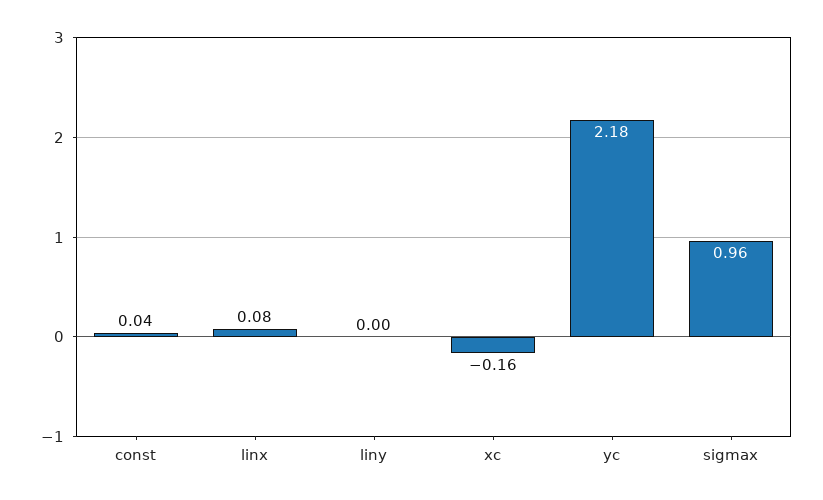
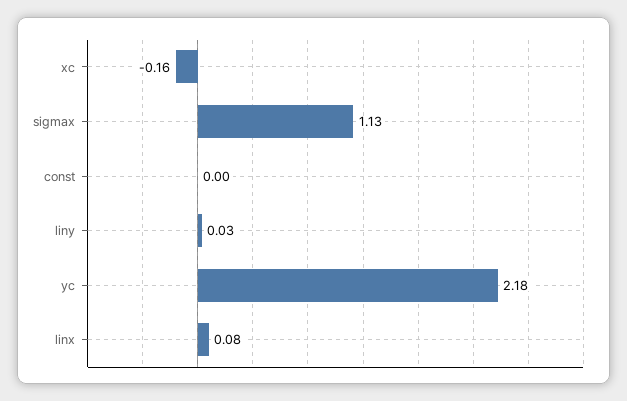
const: 0.04 -> 0
liny: 0 -> 0.03
sigmax: 0.96 -> 1.13

